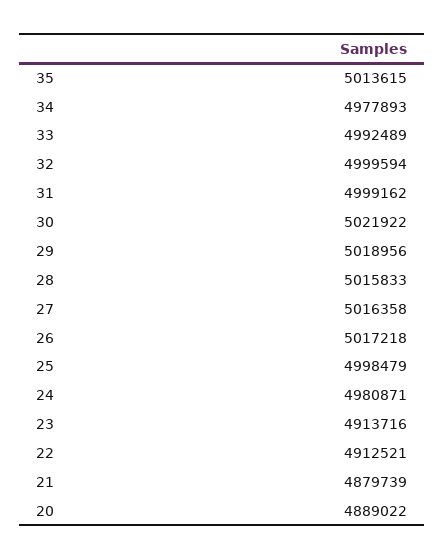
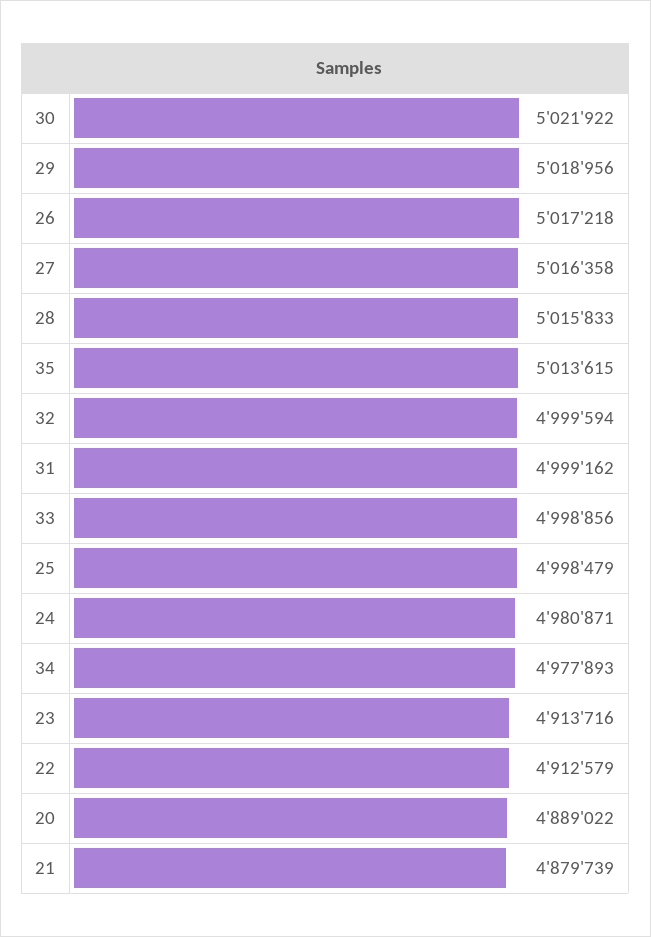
33: 4992489 -> 4998856
22: 4912521 -> 4912579

